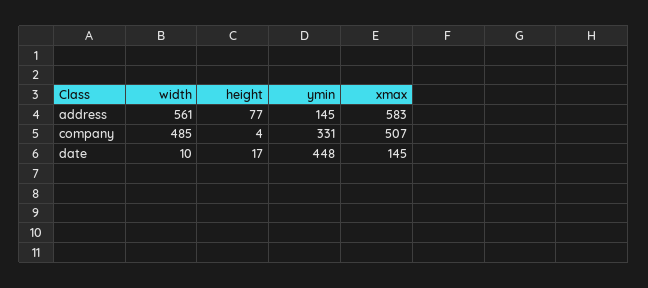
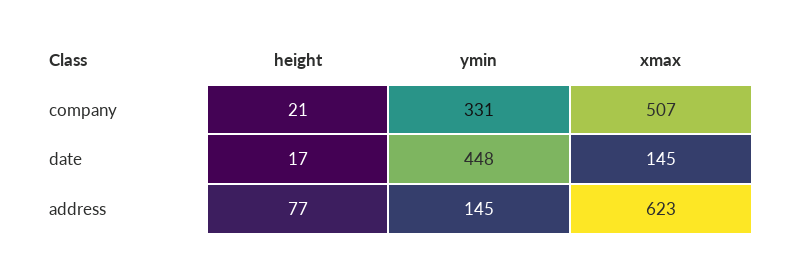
width, address: 561 -> none
xmax, address: 583 -> 623
width, company: 485 -> none
height, company: 4 -> 21
width, date: 10 -> none

